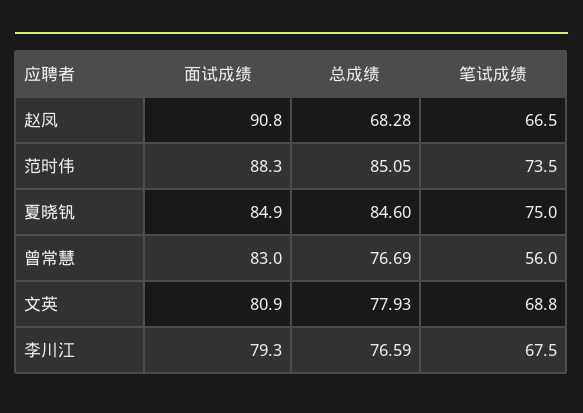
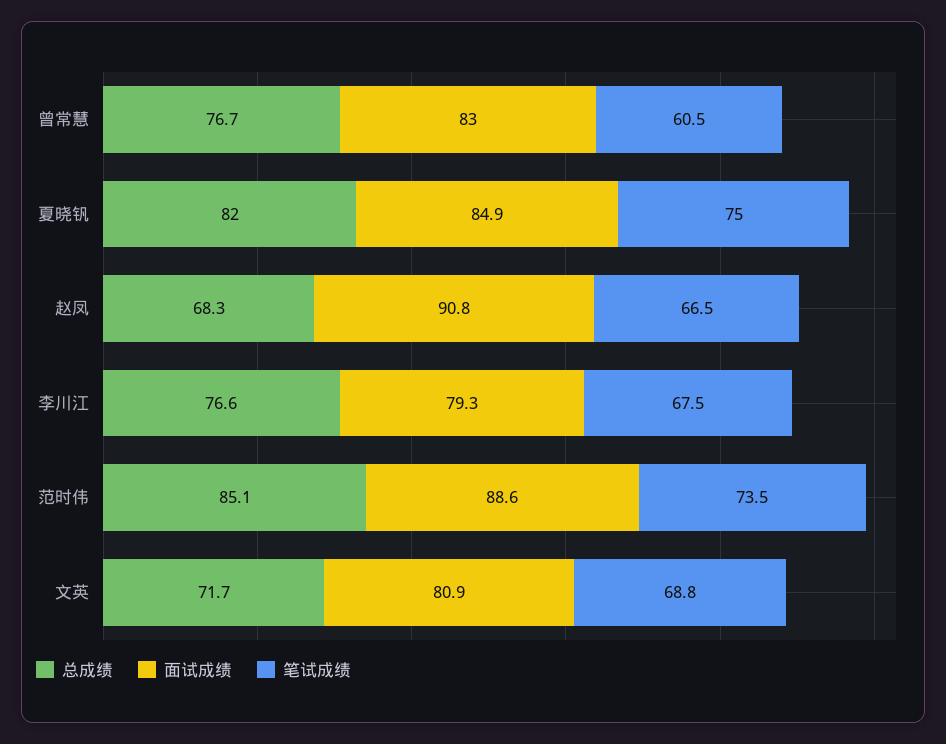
面试成绩, 范时伟: 88.3 -> 88.6
总成绩, 夏晓钒: 84.6 -> 82
笔试成绩, 曾常慧: 56 -> 60.5
总成绩, 文英: 77.93 -> 71.7

